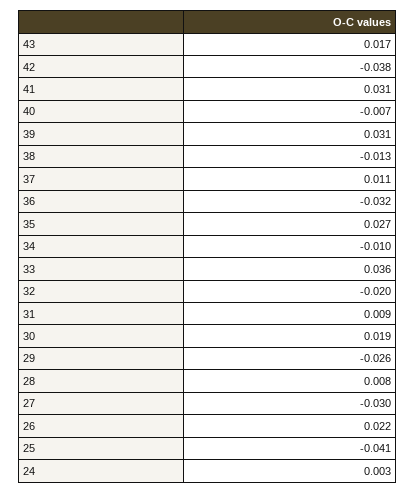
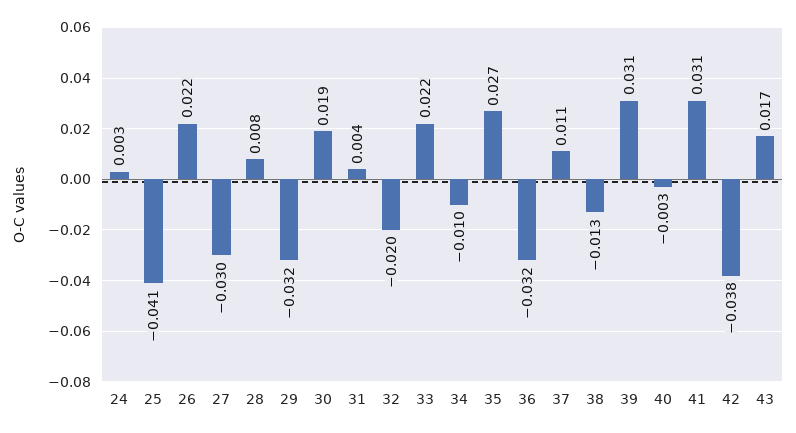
40: -0.007 -> -0.003
33: 0.036 -> 0.022
31: 0.009 -> 0.004
29: -0.026 -> -0.032

